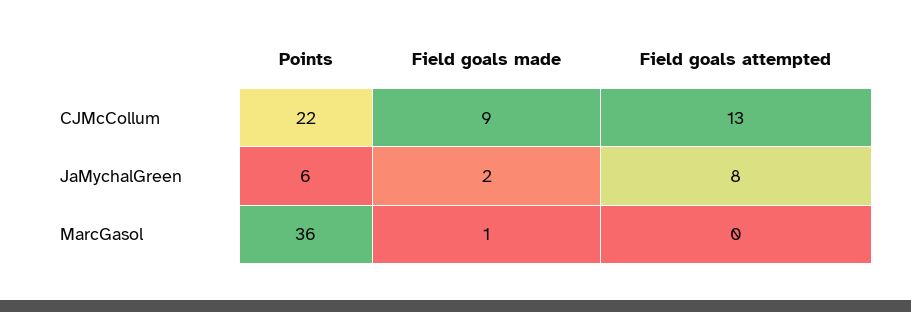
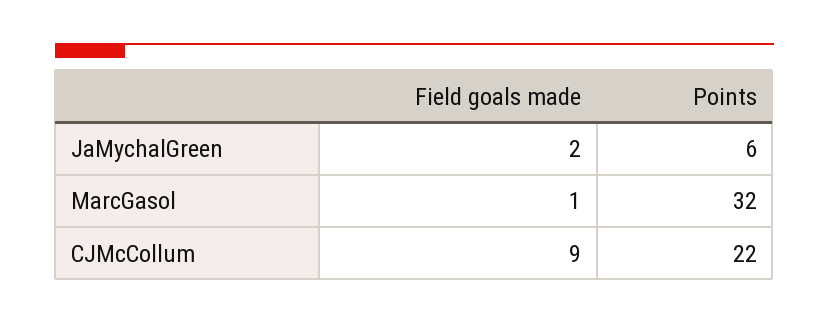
Field goals attempted, CJMcCollum: 13 -> none
Field goals attempted, JaMychalGreen: 8 -> none
Points, MarcGasol: 36 -> 32
Field goals attempted, MarcGasol: 0 -> none

